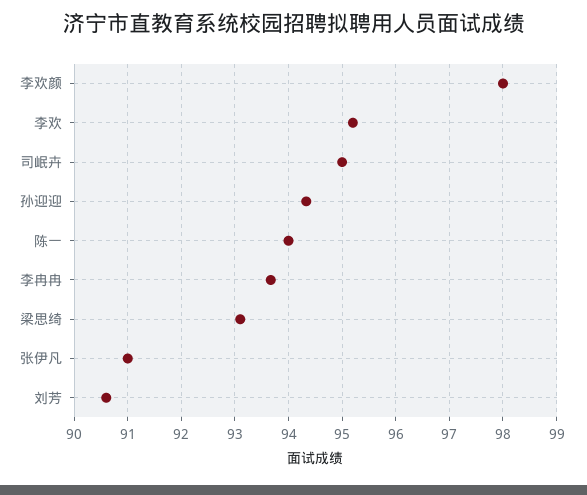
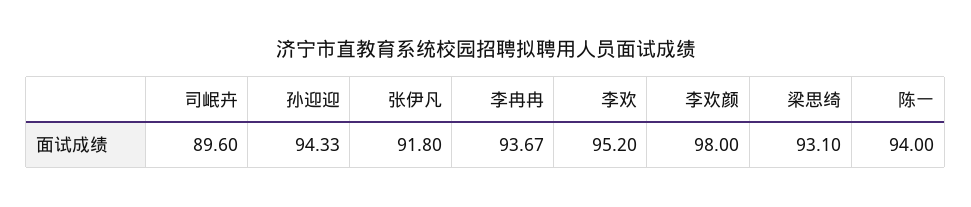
司岷卉: 95 -> 89.6
张伊凡: 91 -> 91.8
刘芳: 90.6 -> none

